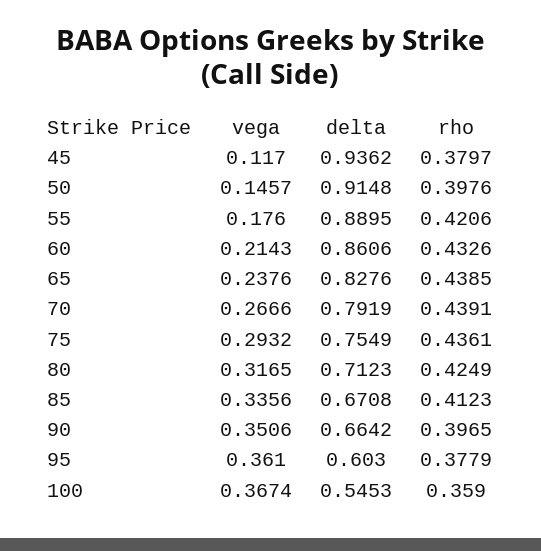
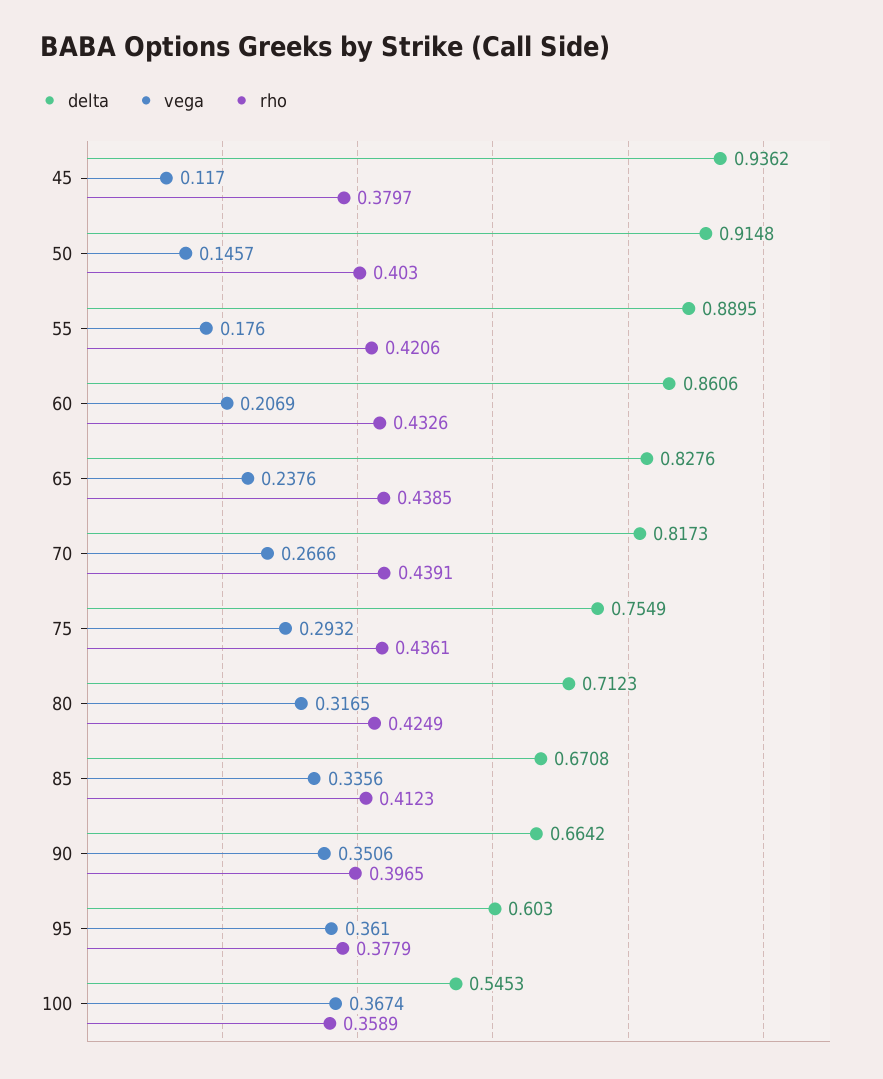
rho, 50: 0.3976 -> 0.403
vega, 60: 0.2143 -> 0.2069
delta, 70: 0.7919 -> 0.8173
rho, 100: 0.359 -> 0.3589

